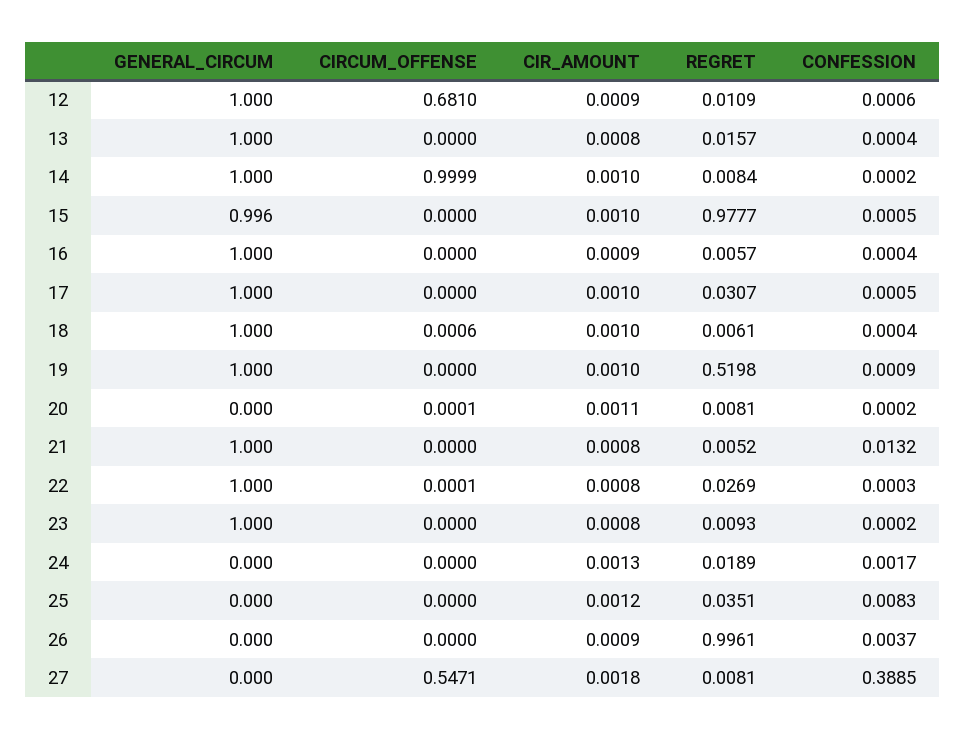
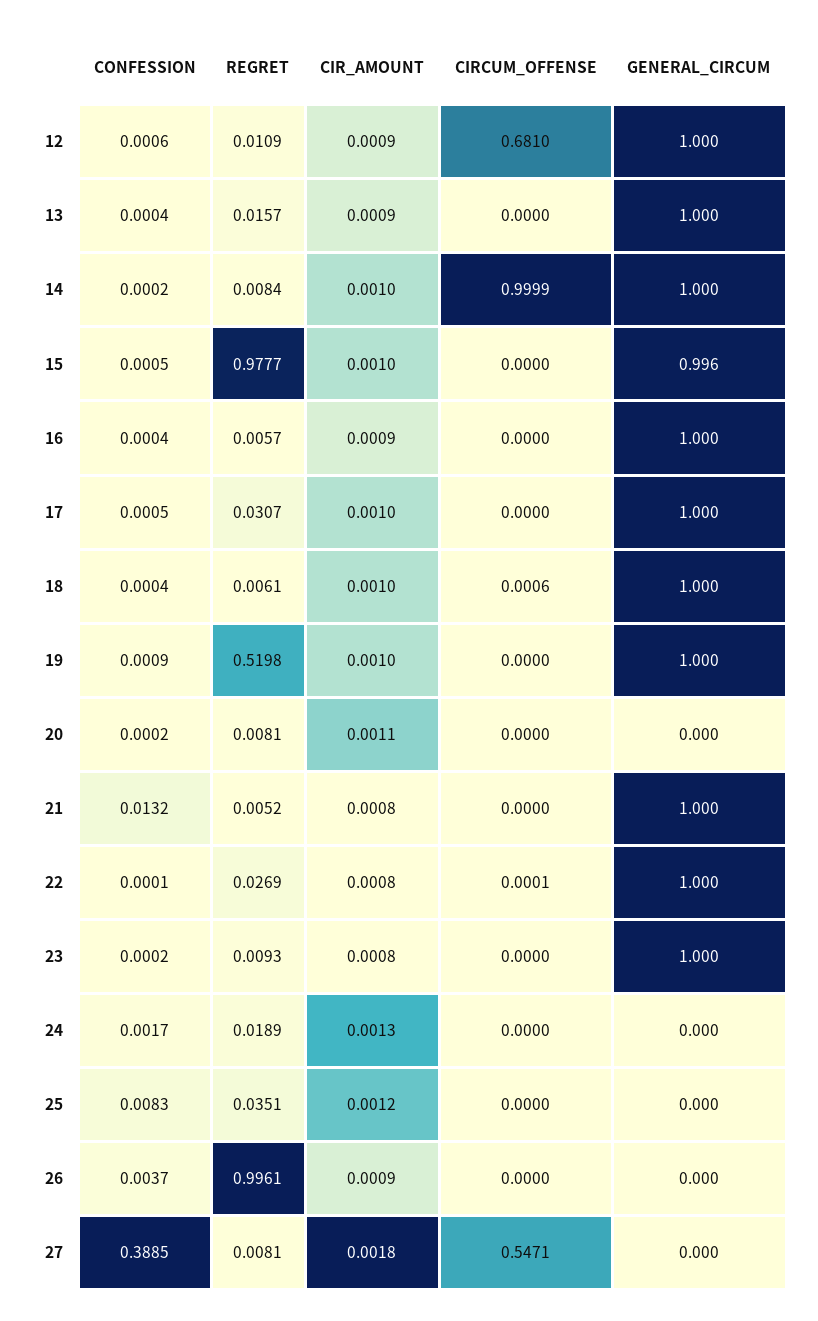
CIR_AMOUNT, 13: 0.0008 -> 0.0009
CIRCUM_OFFENSE, 20: 0.0001 -> 0
CONFESSION, 22: 0.0003 -> 0.0001

